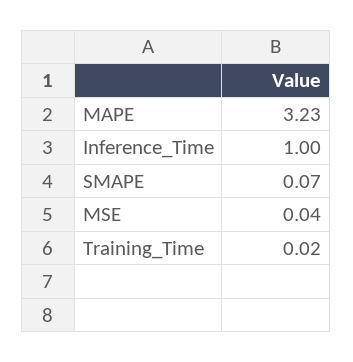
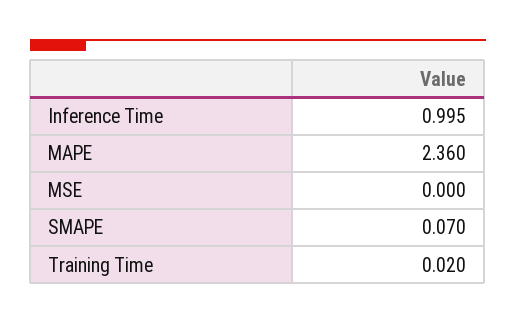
MAPE: 3.23 -> 2.36
MSE: 0.04 -> 0

